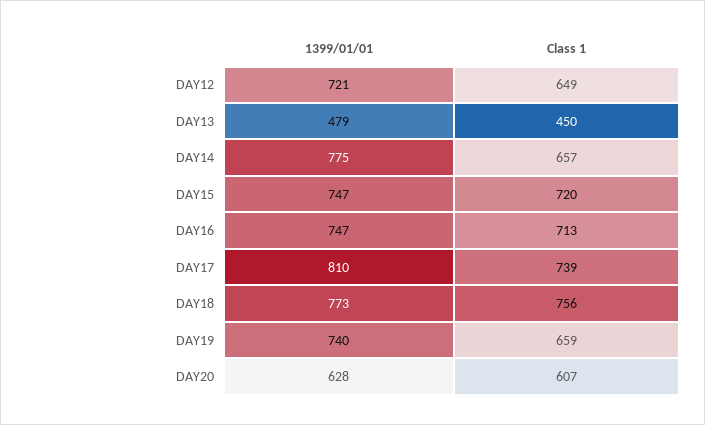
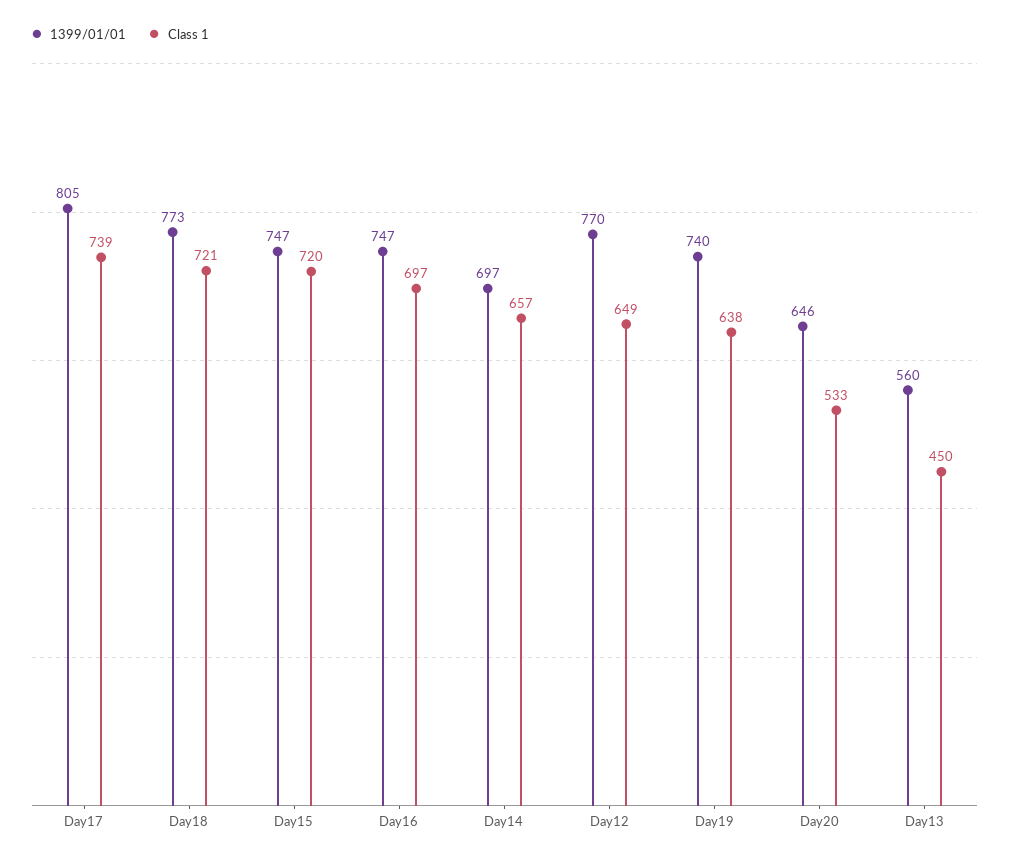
1399/01/01, DAY12: 721 -> 770
1399/01/01, DAY13: 479 -> 560
1399/01/01, DAY14: 775 -> 697
Class 1, DAY16: 713 -> 697
1399/01/01, DAY17: 810 -> 805
Class 1, DAY18: 756 -> 721
Class 1, DAY19: 659 -> 638
1399/01/01, DAY20: 628 -> 646
Class 1, DAY20: 607 -> 533

